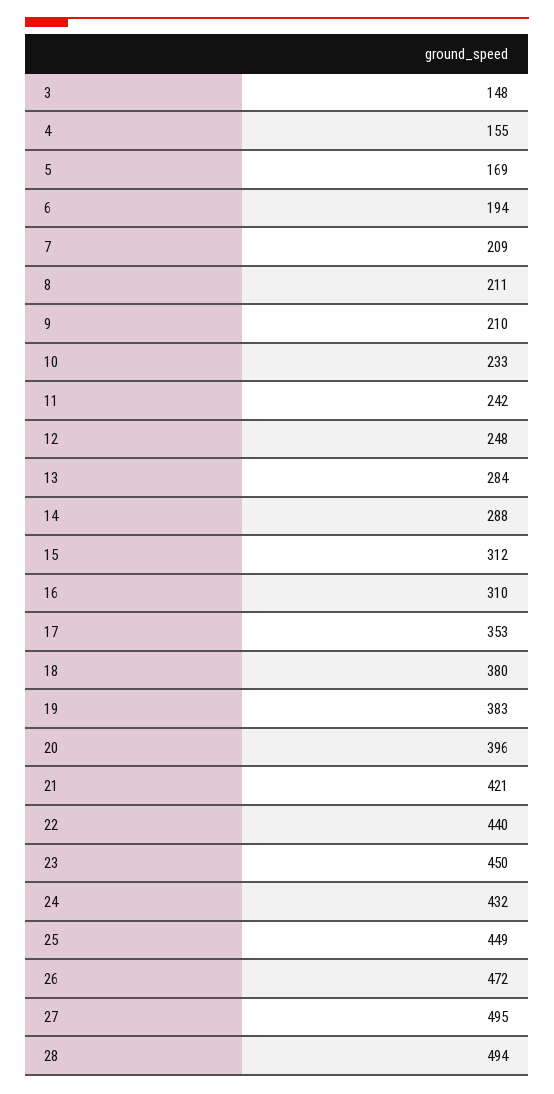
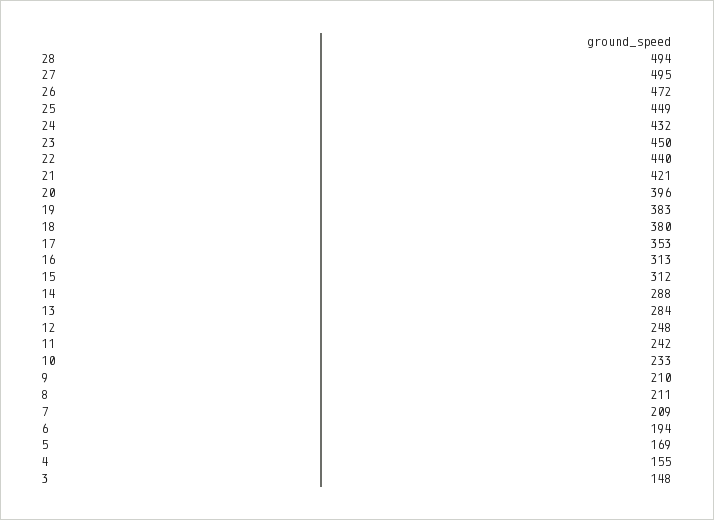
16: 310 -> 313

